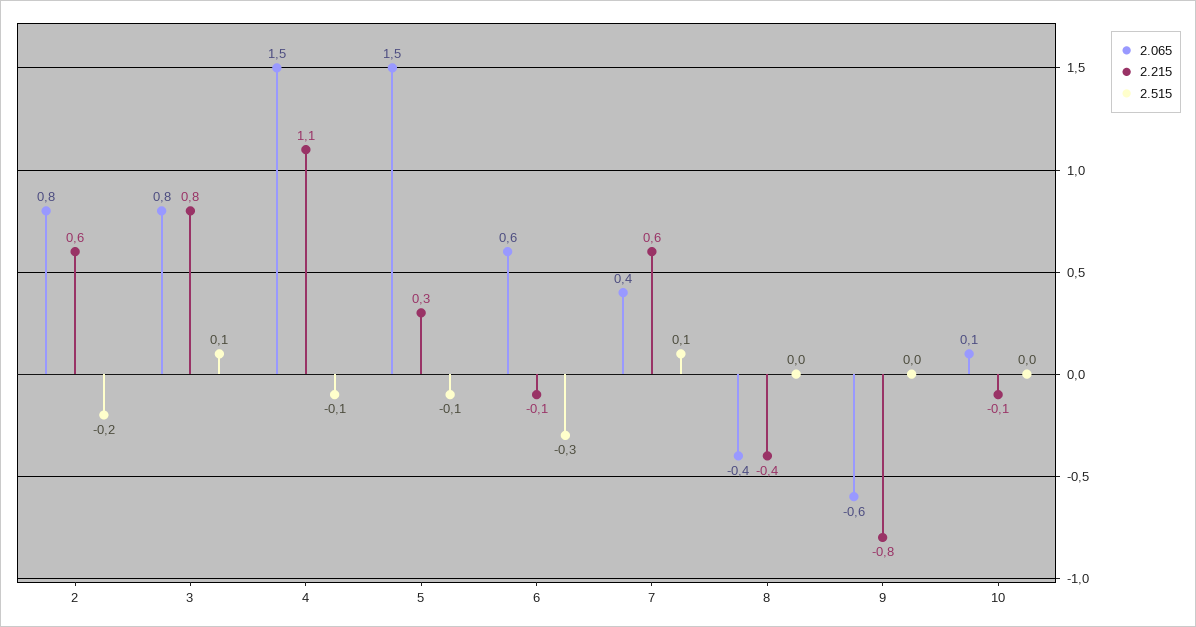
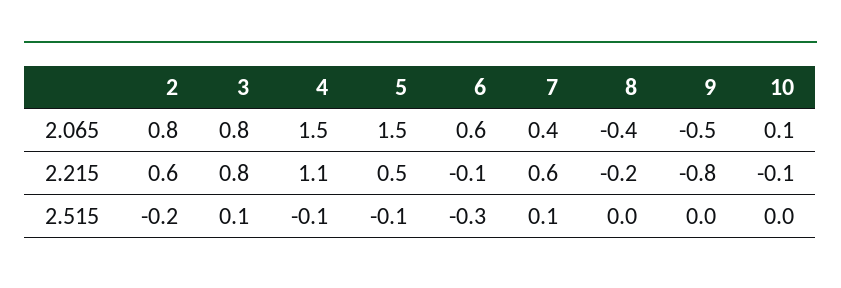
2.215, 5: 0.3 -> 0.5
2.215, 8: -0.4 -> -0.2
2.065, 9: -0.6 -> -0.5

